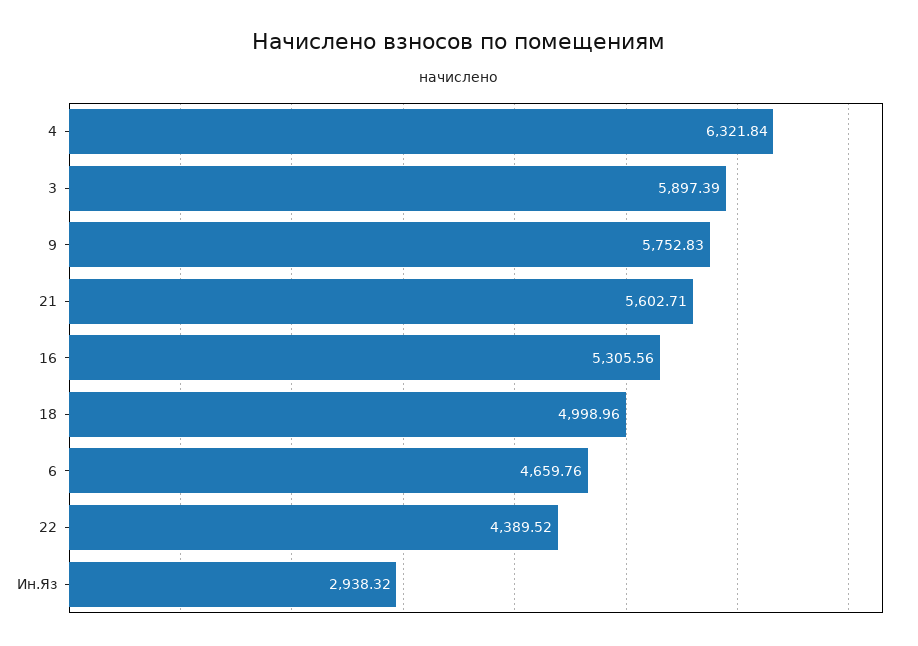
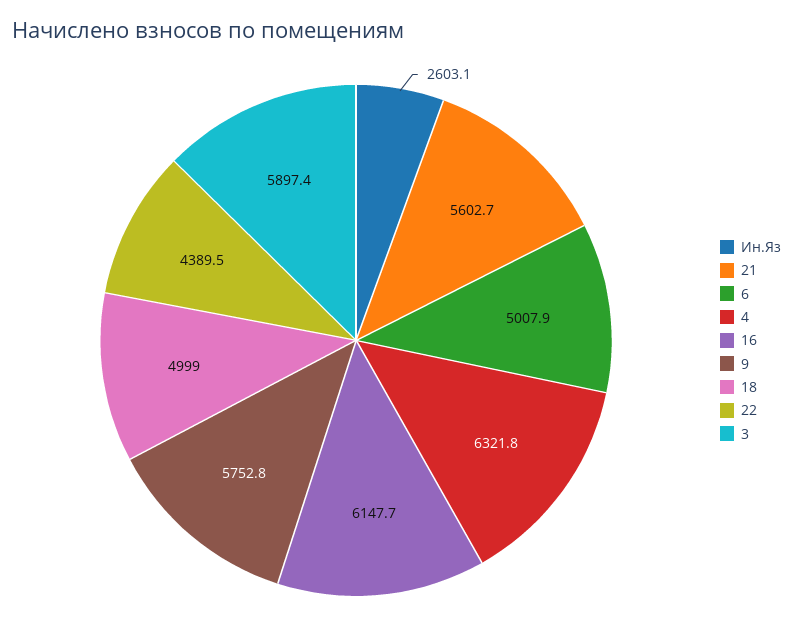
16: 5305.56 -> 6147.7
6: 4659.76 -> 5007.9
Ин.Яз: 2938.32 -> 2603.1

